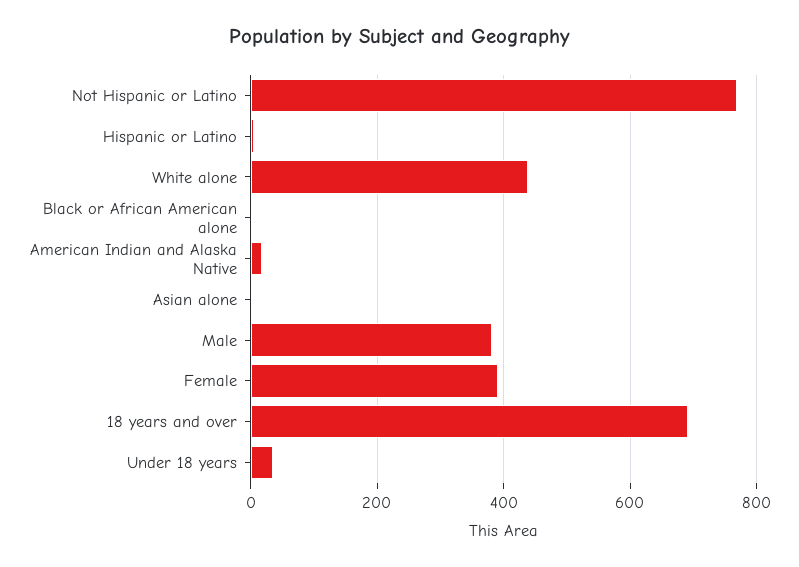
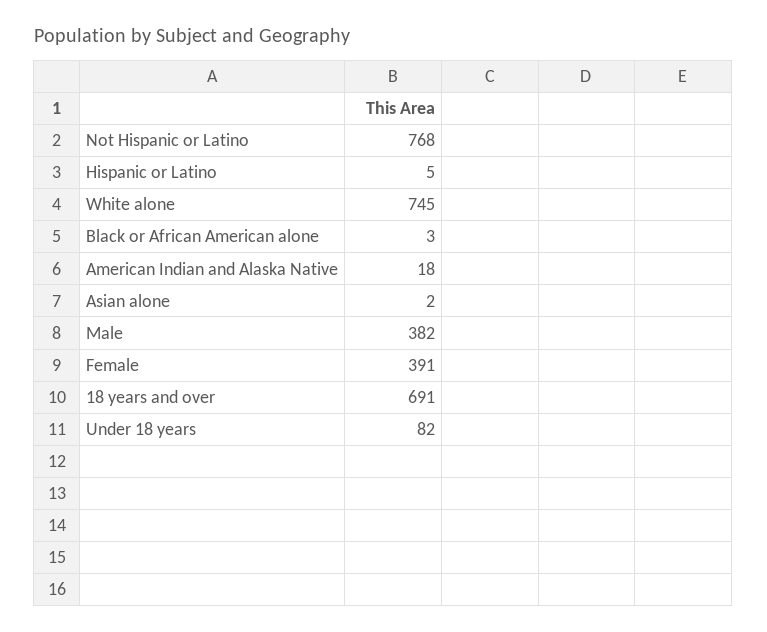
White alone: 440 -> 745
Under 18 years: 40 -> 82

